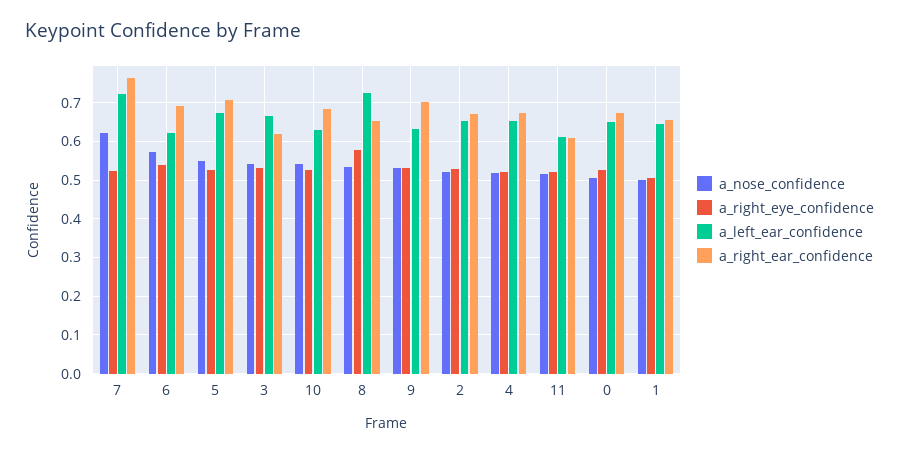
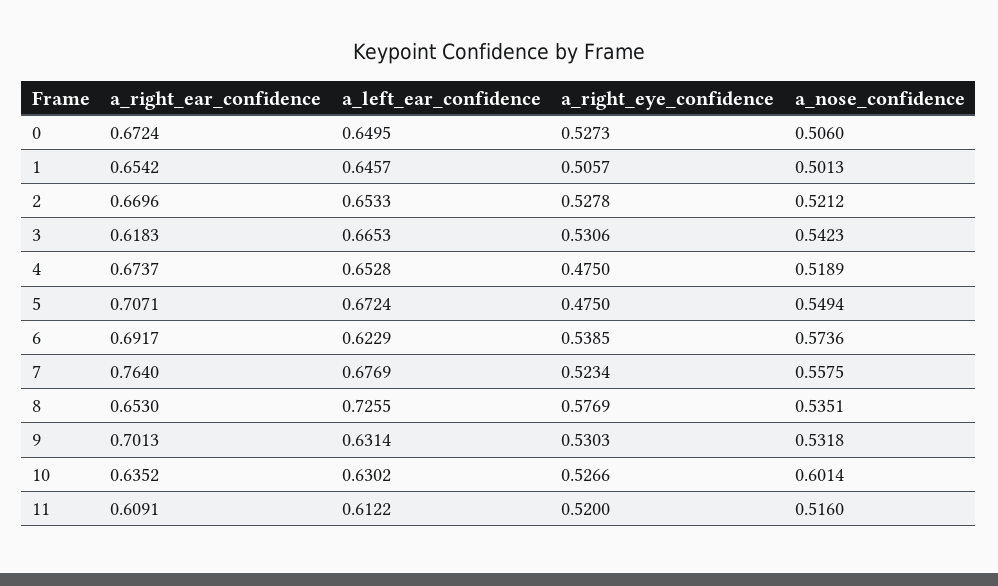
a_nose_confidence, 7: 0.62 -> 0.5575
a_left_ear_confidence, 7: 0.72 -> 0.6769
a_right_eye_confidence, 5: 0.52 -> 0.475
a_nose_confidence, 10: 0.54 -> 0.6014
a_right_ear_confidence, 10: 0.68 -> 0.6352
a_right_eye_confidence, 4: 0.52 -> 0.475

